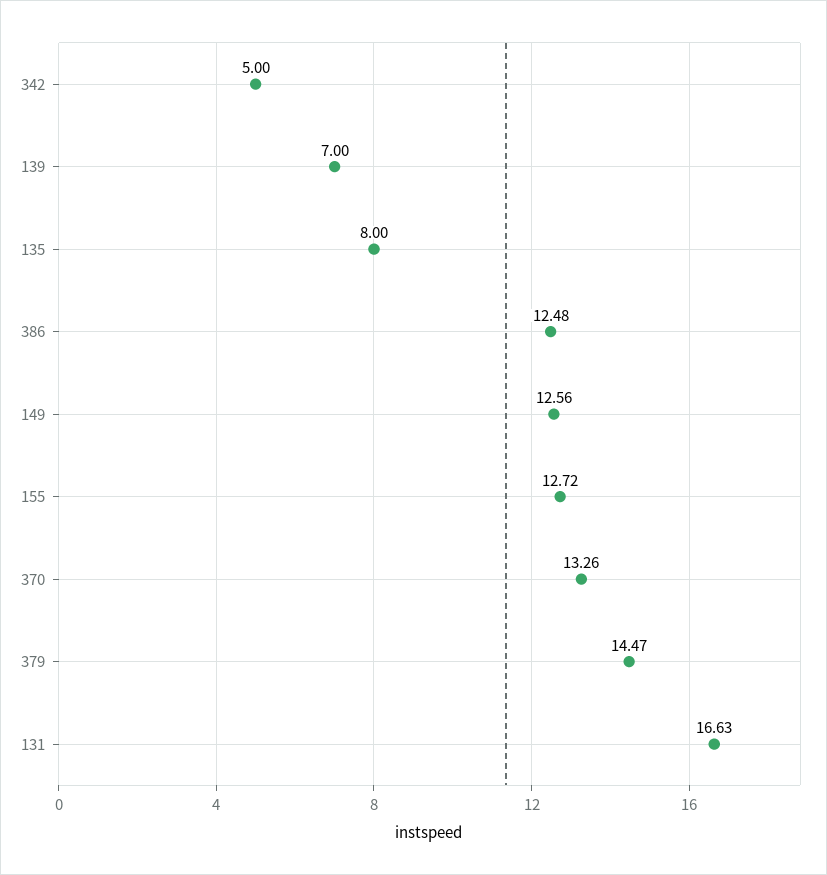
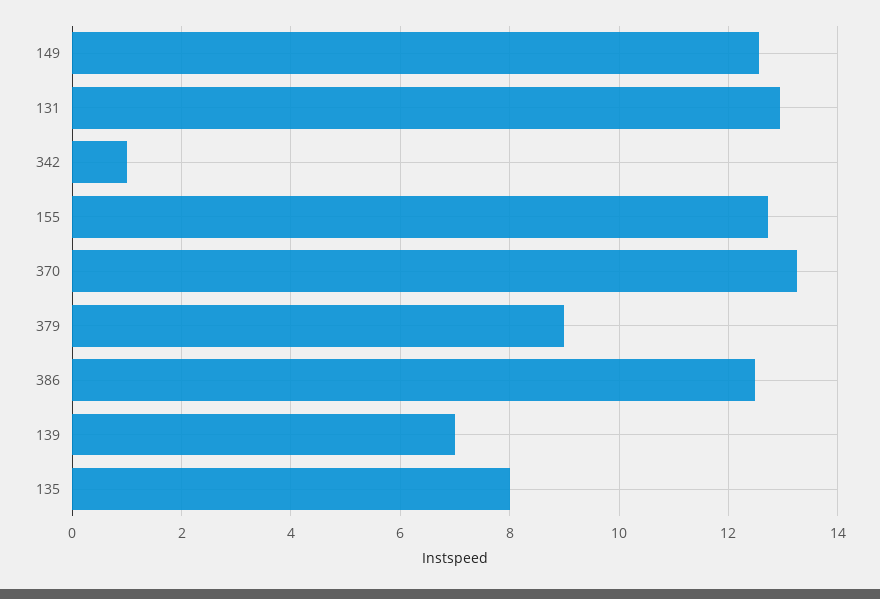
342: 5 -> 1
379: 14.47 -> 9
131: 16.63 -> 13

